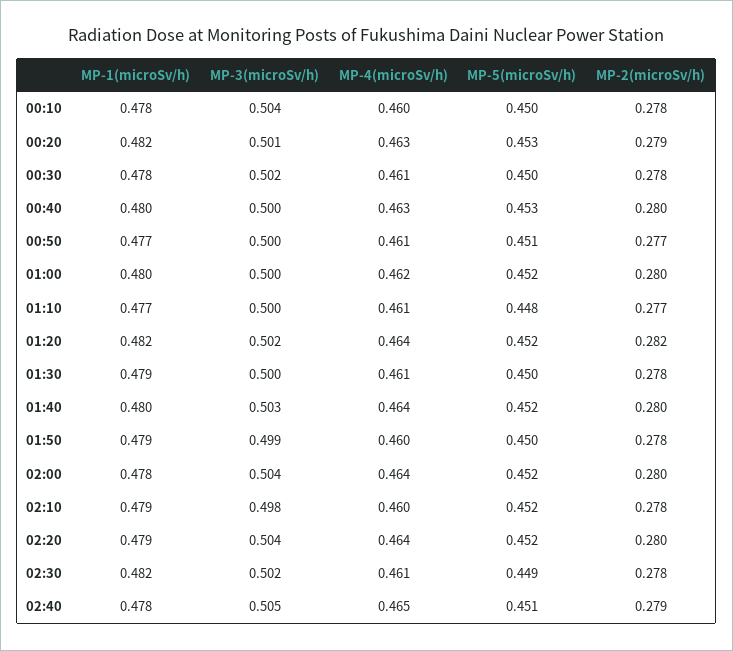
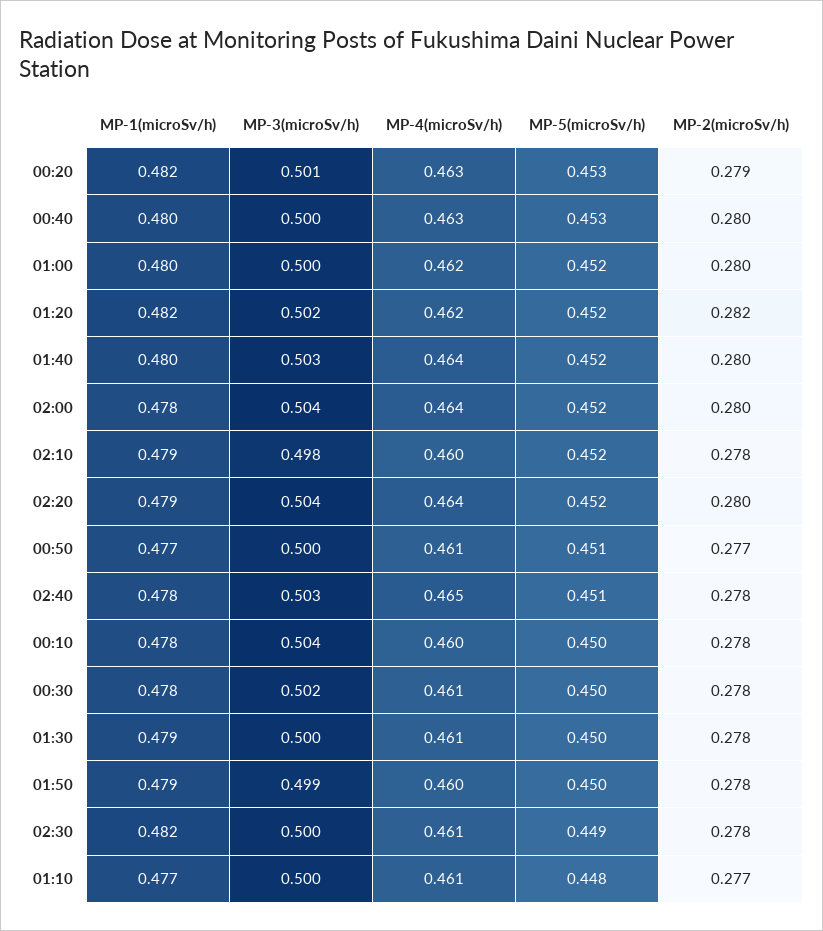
MP-4(microSv/h), 01:20: 0.464 -> 0.462
MP-3(microSv/h), 02:30: 0.502 -> 0.5
MP-3(microSv/h), 02:40: 0.505 -> 0.503
MP-2(microSv/h), 02:40: 0.279 -> 0.278

